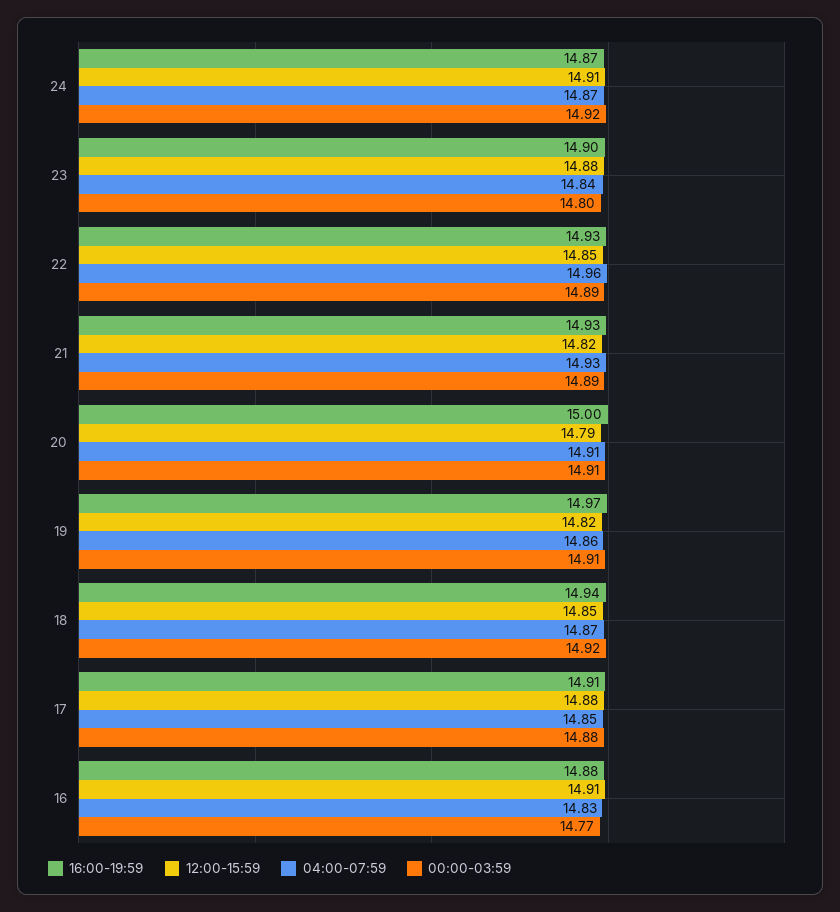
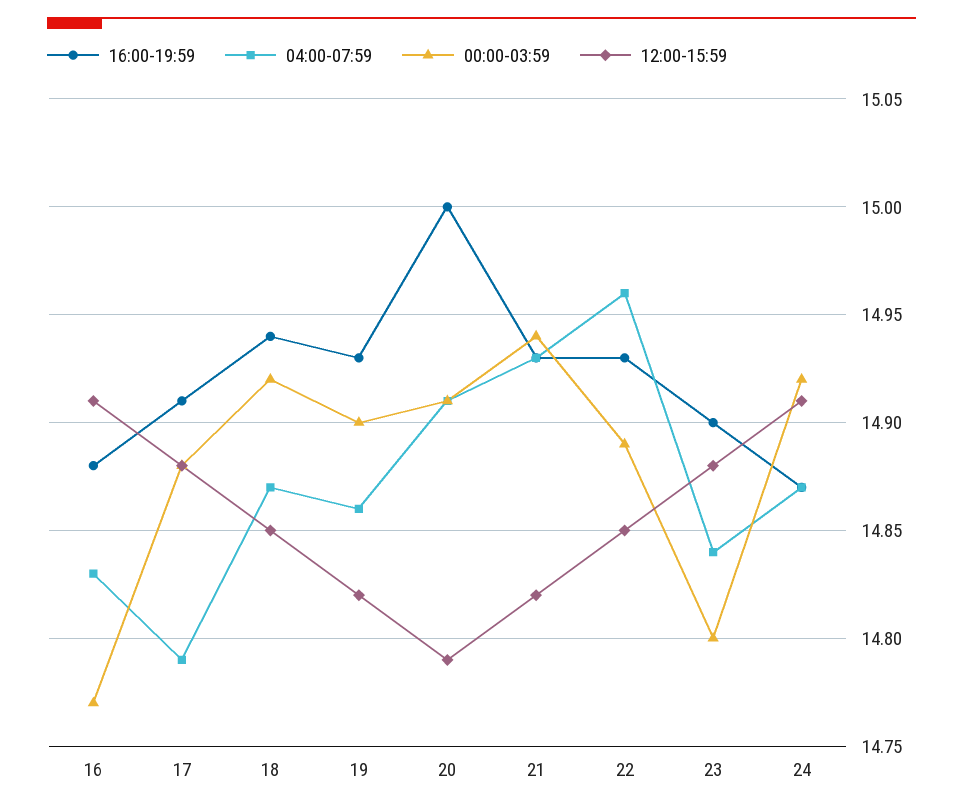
00:00-03:59, 21: 14.89 -> 14.94
16:00-19:59, 19: 14.97 -> 14.93
00:00-03:59, 19: 14.91 -> 14.9
04:00-07:59, 17: 14.85 -> 14.79

